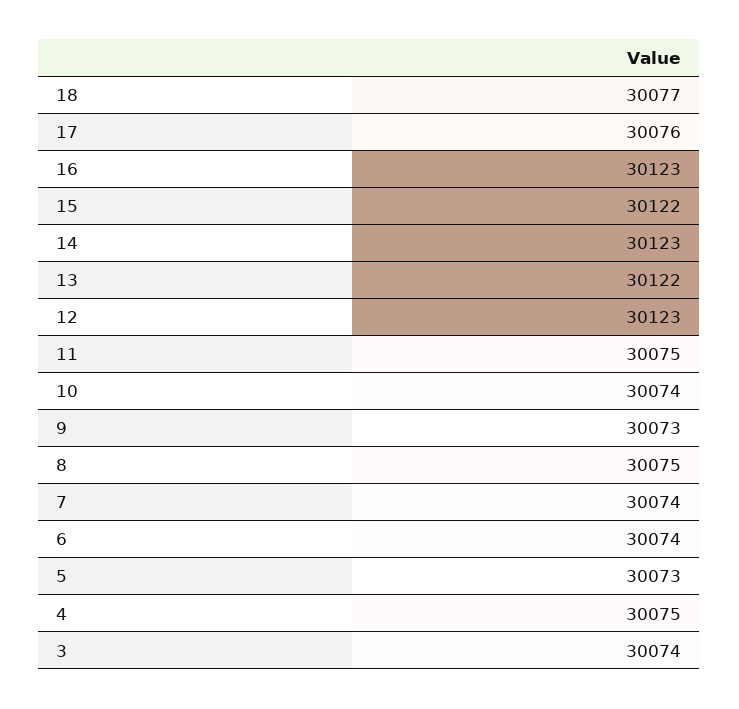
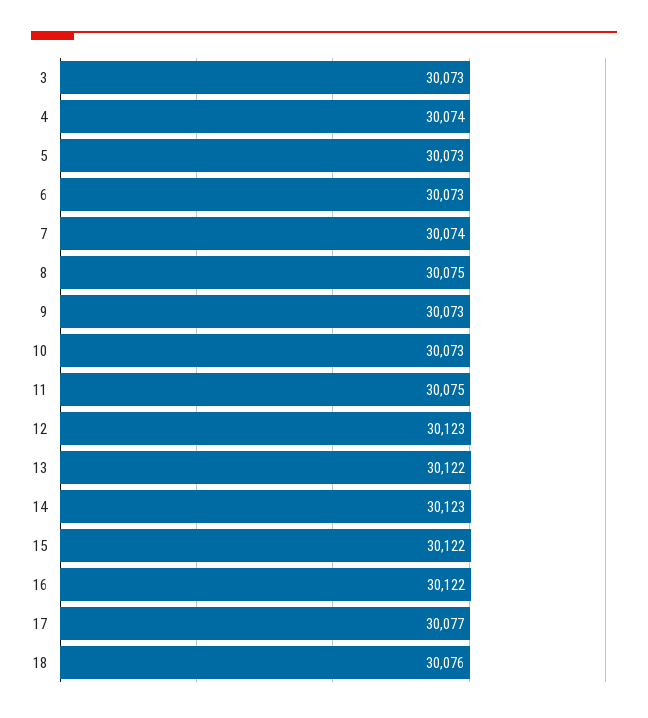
18: 30077 -> 30076
17: 30076 -> 30077
16: 30123 -> 30122
10: 30074 -> 30073
6: 30074 -> 30073
4: 30075 -> 30074
3: 30074 -> 30073

